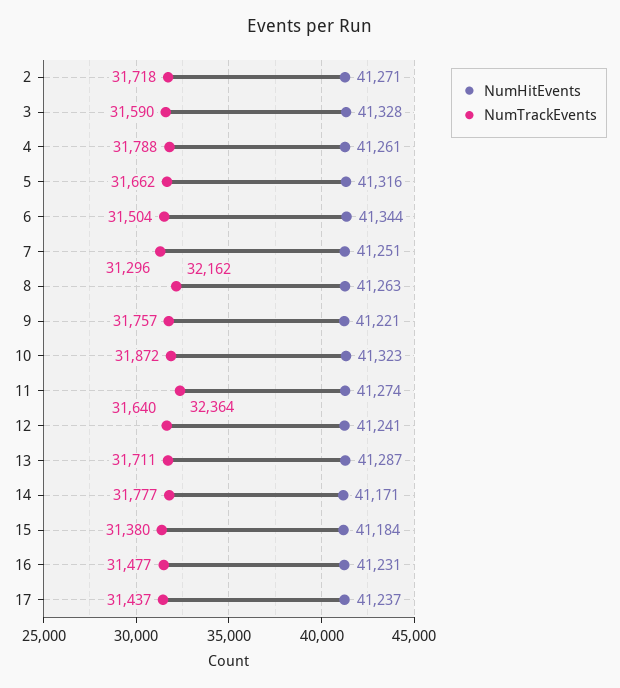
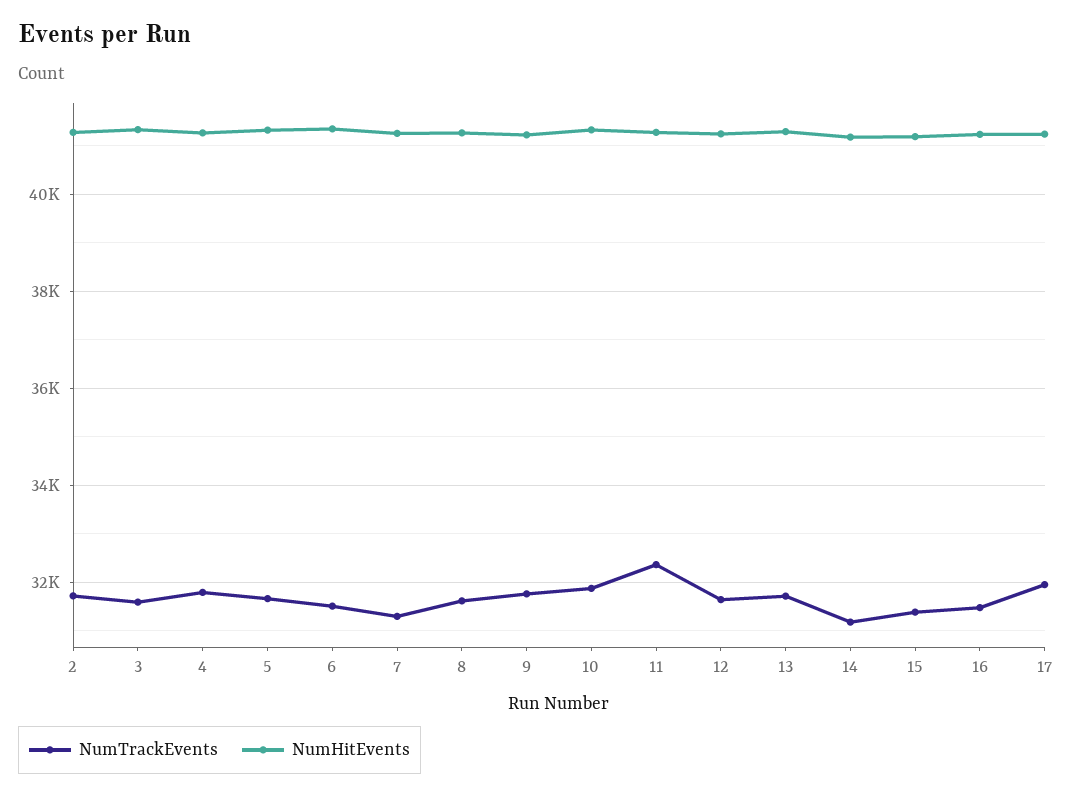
NumTrackEvents, 8: 32162 -> 31600
NumTrackEvents, 14: 31777 -> 31200
NumTrackEvents, 17: 31437 -> 32000

